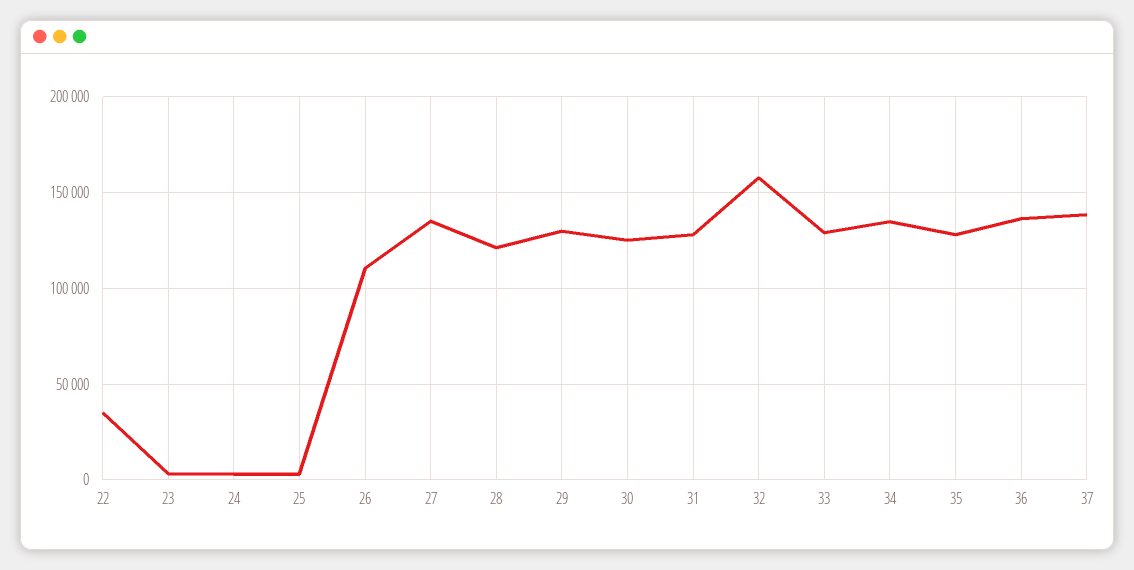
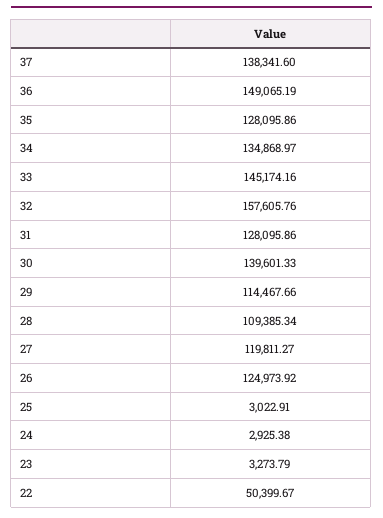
22: 35000 -> 50399.67
26: 110000 -> 124973.92
27: 135000 -> 119811.27
28: 120000 -> 109385.34
29: 130000 -> 114467.66
30: 125000 -> 139601.33
33: 130000 -> 145174.16
36: 135000 -> 149065.19

